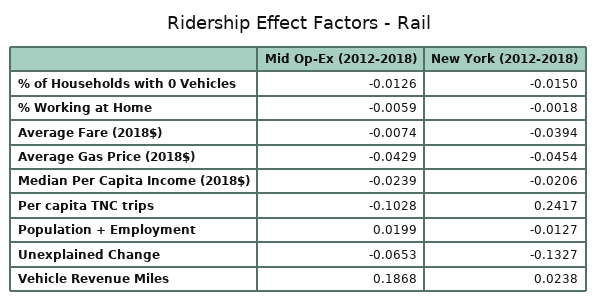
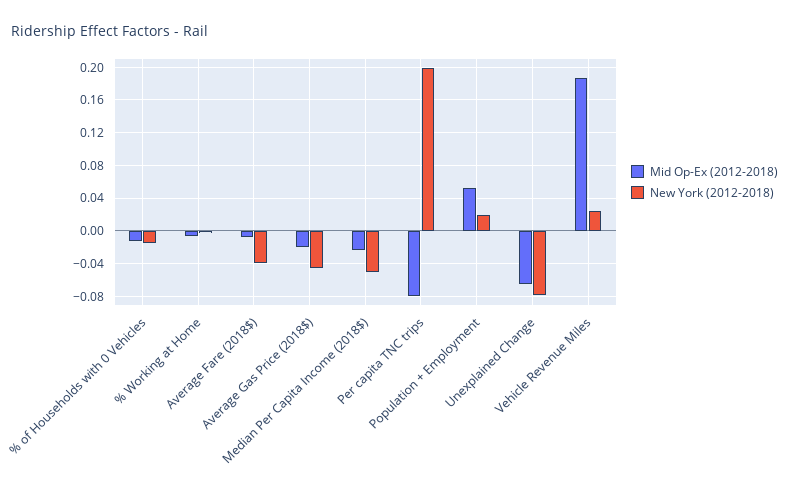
Mid Op-Ex (2012-2018), Average Gas Price (2018$): -0.0429 -> -0.02
New York (2012-2018), Median Per Capita Income (2018$): -0.0206 -> -0.05
Mid Op-Ex (2012-2018), Per capita TNC trips: -0.1028 -> -0.08
New York (2012-2018), Per capita TNC trips: 0.2417 -> 0.2
Mid Op-Ex (2012-2018), Population + Employment: 0.0199 -> 0.05
New York (2012-2018), Population + Employment: -0.0127 -> 0.02
New York (2012-2018), Unexplained Change: -0.1327 -> -0.08

